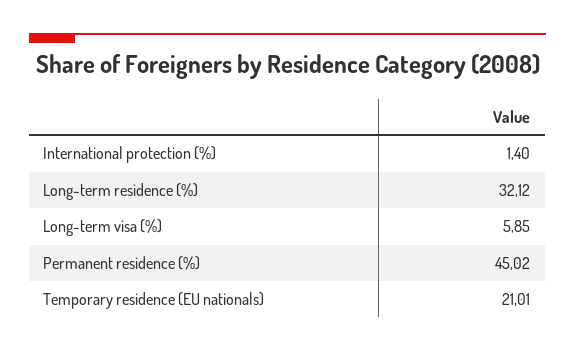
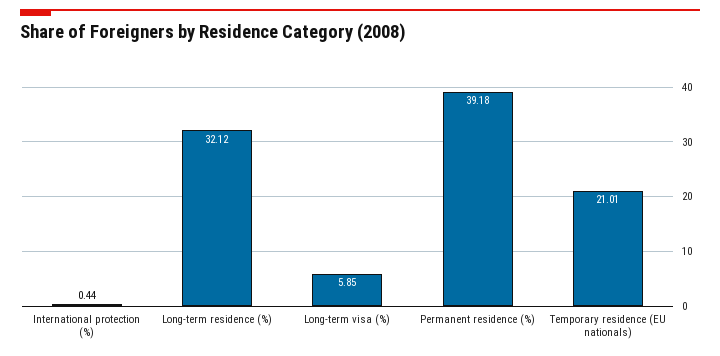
International protection (%): 1.4 -> 0.44
Permanent residence (%): 45.02 -> 39.18

